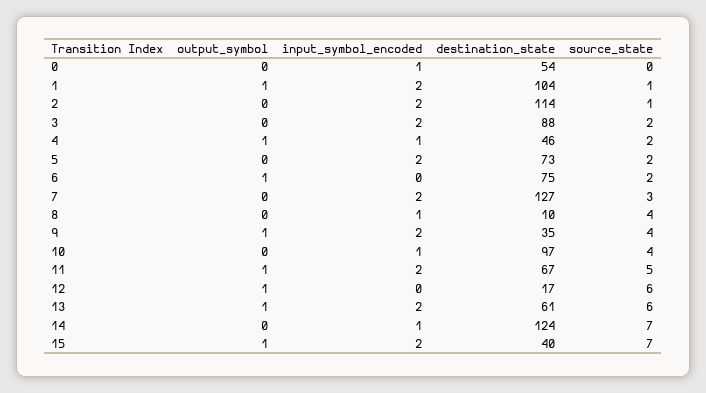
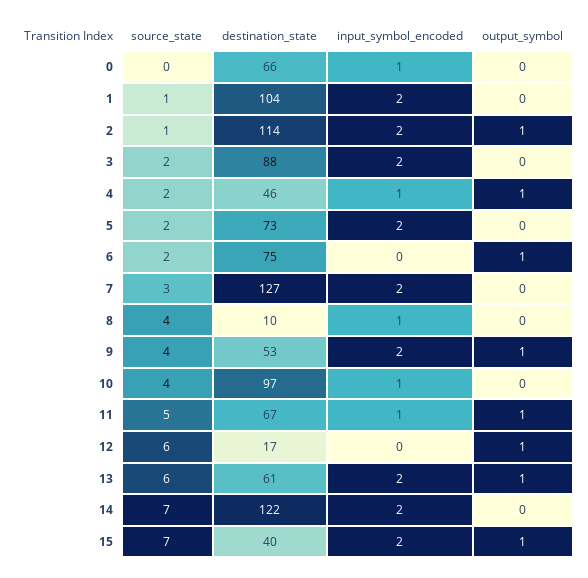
destination_state, 0: 54 -> 66
output_symbol, 1: 1 -> 0
output_symbol, 2: 0 -> 1
destination_state, 9: 35 -> 53
input_symbol_encoded, 11: 2 -> 1
input_symbol_encoded, 14: 1 -> 2
destination_state, 14: 124 -> 122

